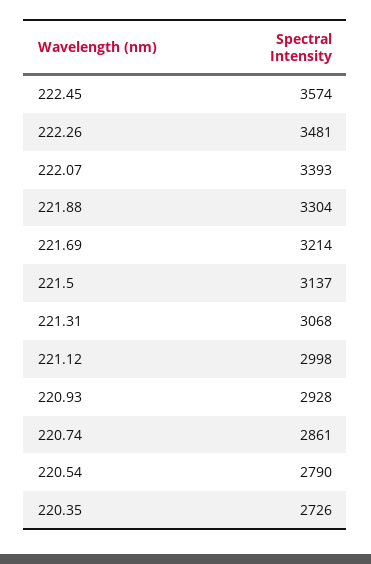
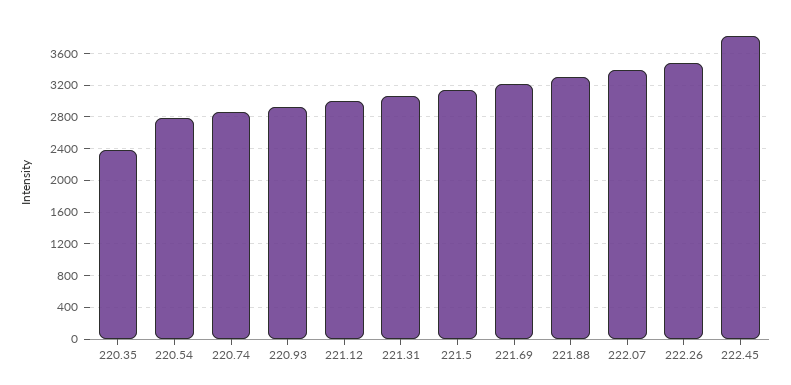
222.45: 3574 -> 3800
220.35: 2726 -> 2400

